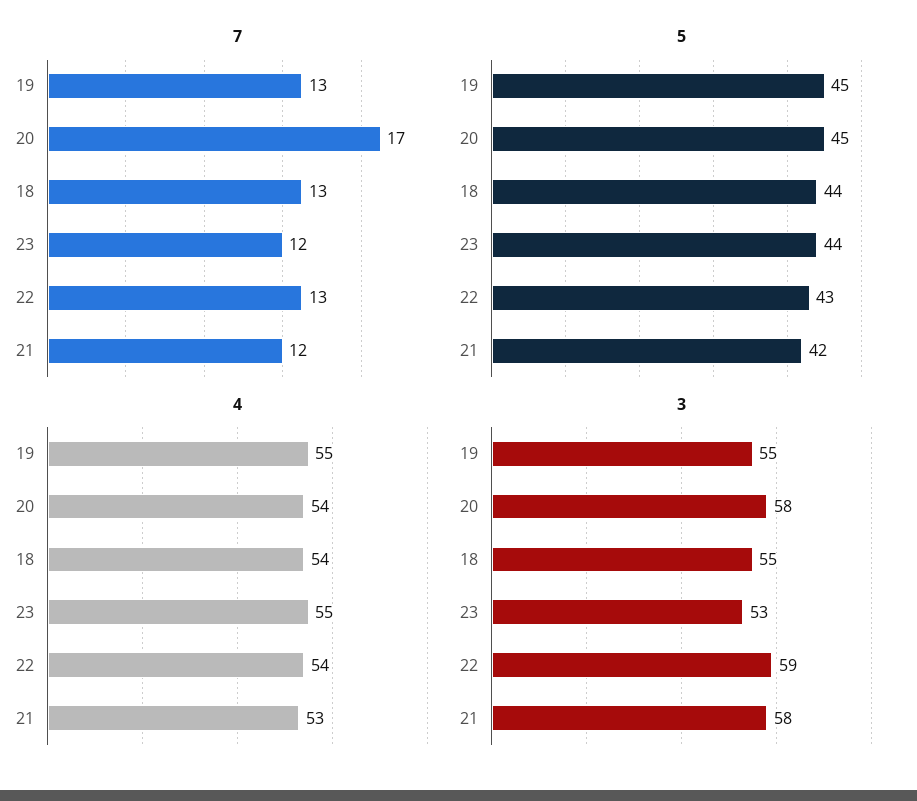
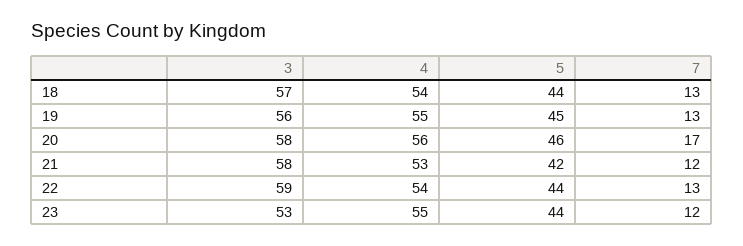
5, 20: 45 -> 46
5, 22: 43 -> 44
4, 20: 54 -> 56
3, 19: 55 -> 56
3, 18: 55 -> 57

